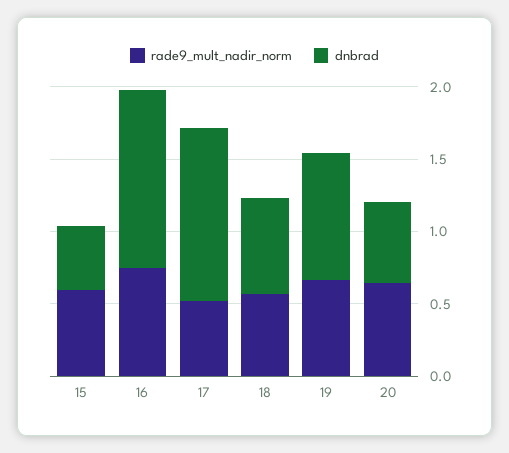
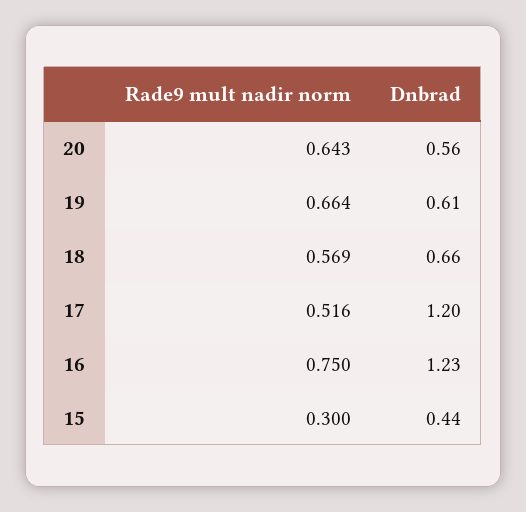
rade9_mult_nadir_norm, 15: 0.6 -> 0.3
dnbrad, 19: 0.9 -> 0.61

